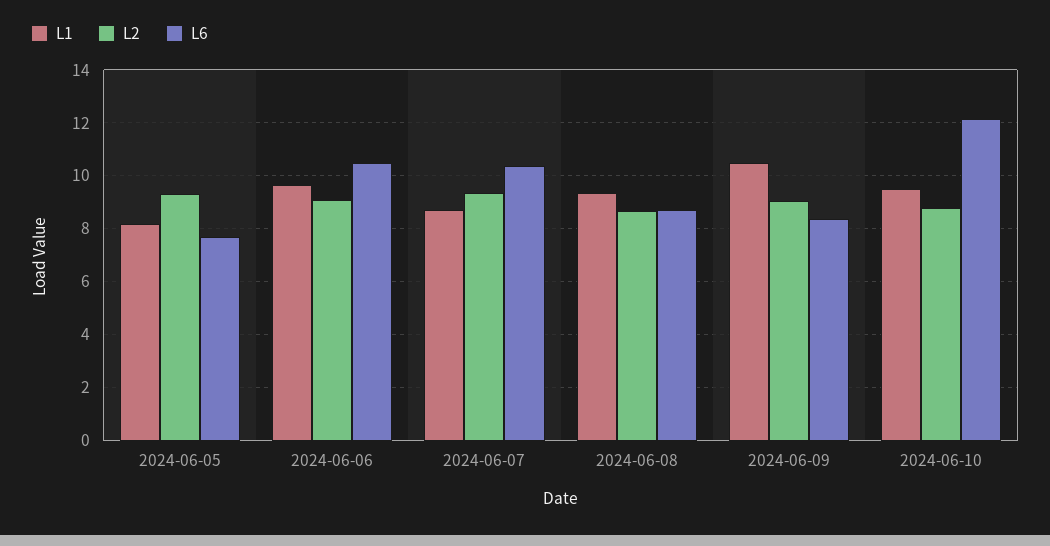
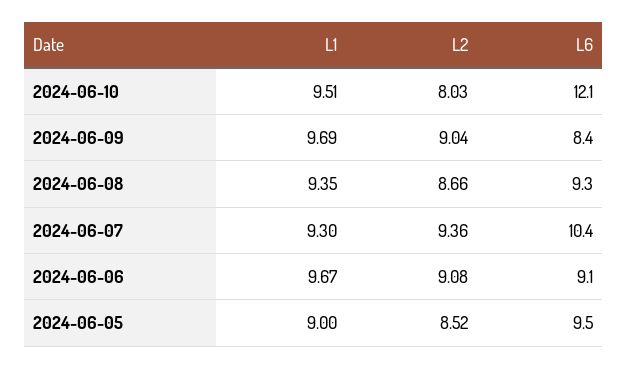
L1, 2024-06-05: 8.25 -> 9
L2, 2024-06-05: 9.25 -> 8.52
L6, 2024-06-05: 7.75 -> 9.5
L6, 2024-06-06: 10.5 -> 9.1
L1, 2024-06-07: 8.75 -> 9.3
L6, 2024-06-08: 8.75 -> 9.3
L1, 2024-06-09: 10.5 -> 9.69
L2, 2024-06-10: 8.75 -> 8.03

